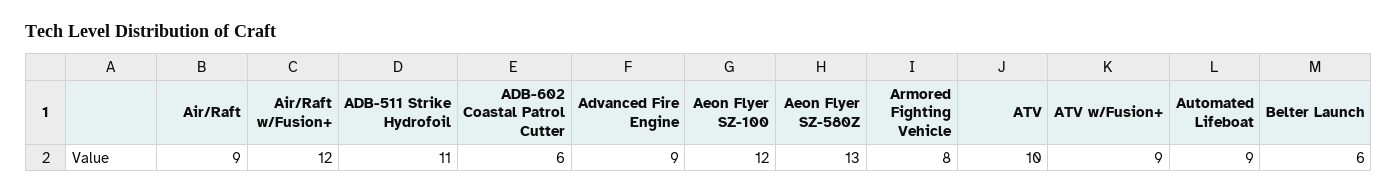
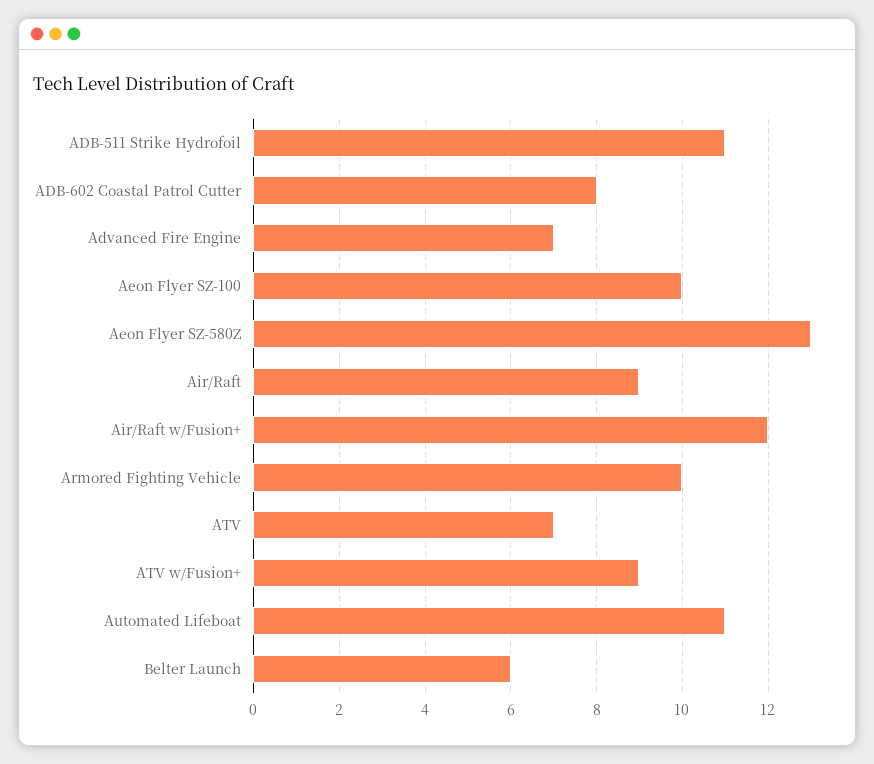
ADB-602 Coastal Patrol Cutter: 6 -> 8
Advanced Fire Engine: 9 -> 7
Aeon Flyer SZ-100: 12 -> 10
Armored Fighting Vehicle: 8 -> 10
ATV: 10 -> 7
Automated Lifeboat: 9 -> 11

